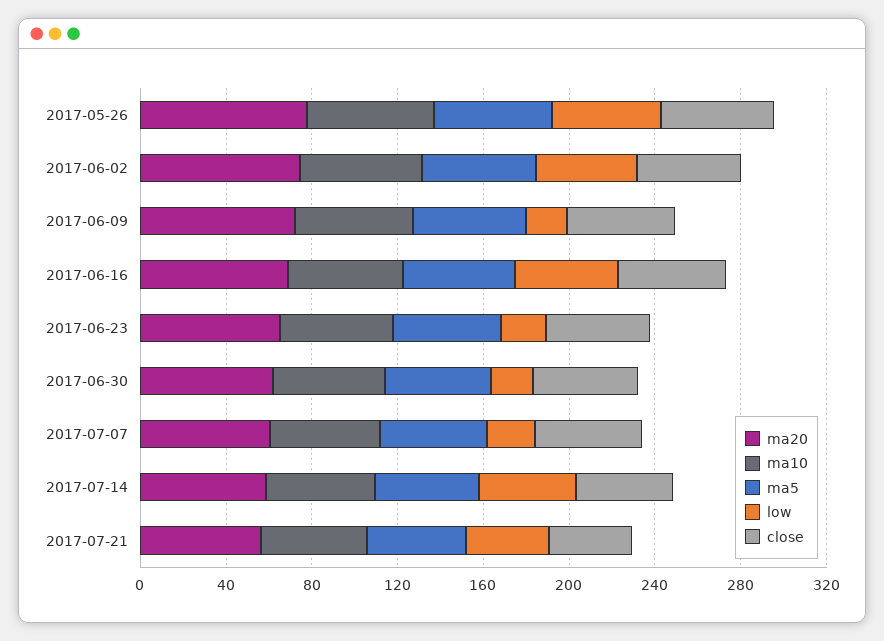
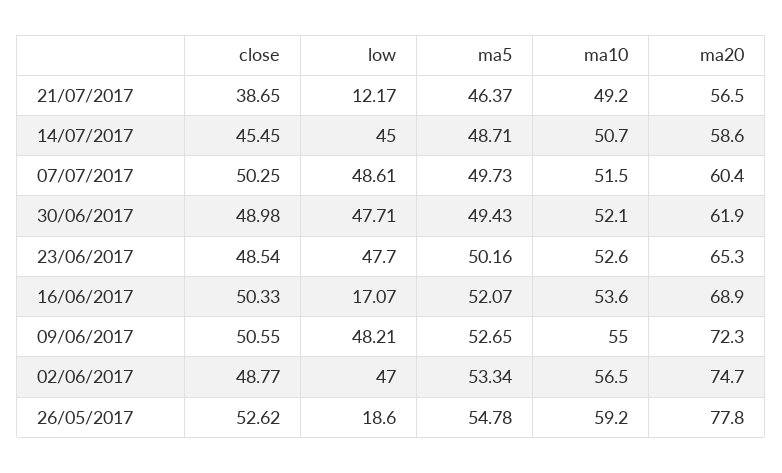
low, 2017-05-26: 50 -> 18.6
low, 2017-06-09: 20 -> 48.21
low, 2017-06-16: 50 -> 17.07
low, 2017-06-23: 20 -> 47.7
low, 2017-06-30: 20 -> 47.71
low, 2017-07-07: 20 -> 48.61
low, 2017-07-21: 40 -> 12.17

